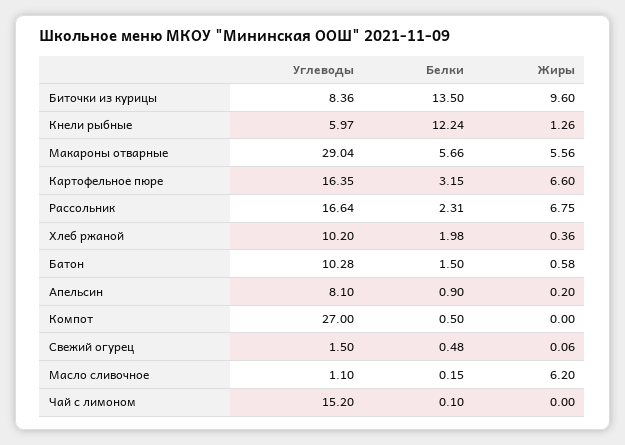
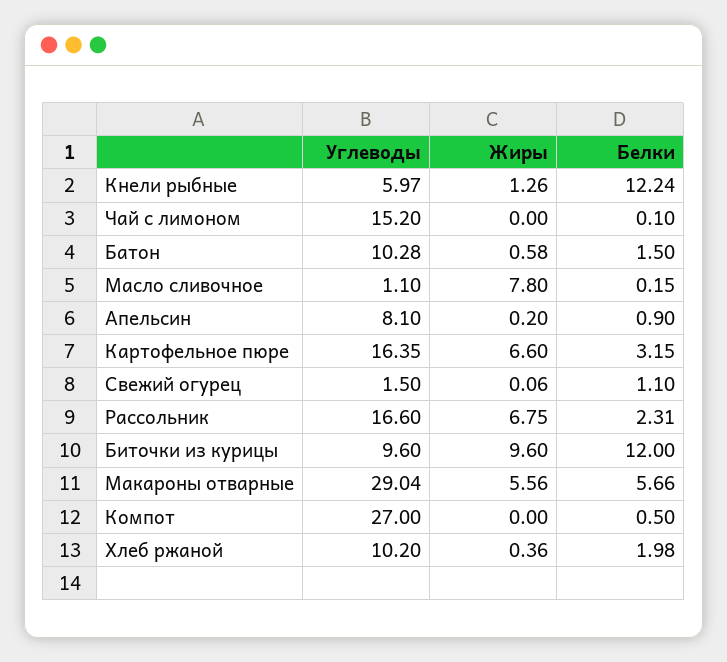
Углеводы, Биточки из курицы: 8.36 -> 9.6
Белки, Биточки из курицы: 13.5 -> 12
Углеводы, Рассольник: 16.64 -> 16.6
Белки, Свежий огурец: 0.48 -> 1.1
Жиры, Масло сливочное: 6.2 -> 7.8

